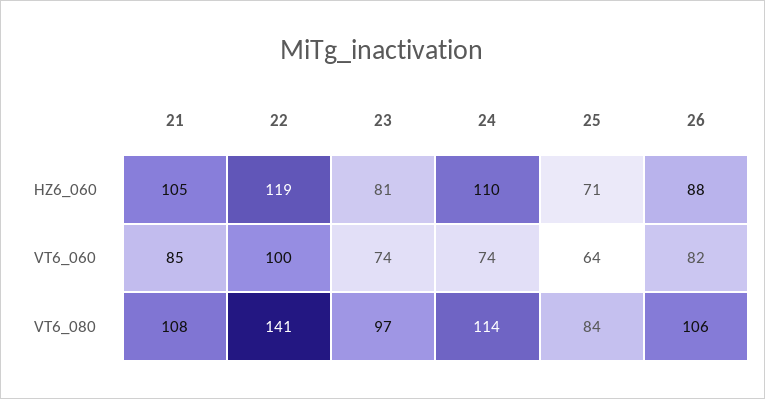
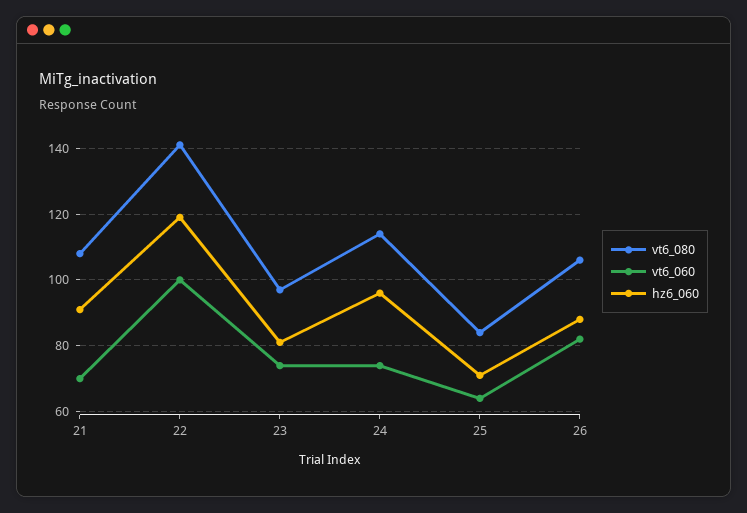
HZ6_060, 21: 105 -> 90
HZ6_060, 24: 110 -> 95
VT6_060, 21: 85 -> 70

